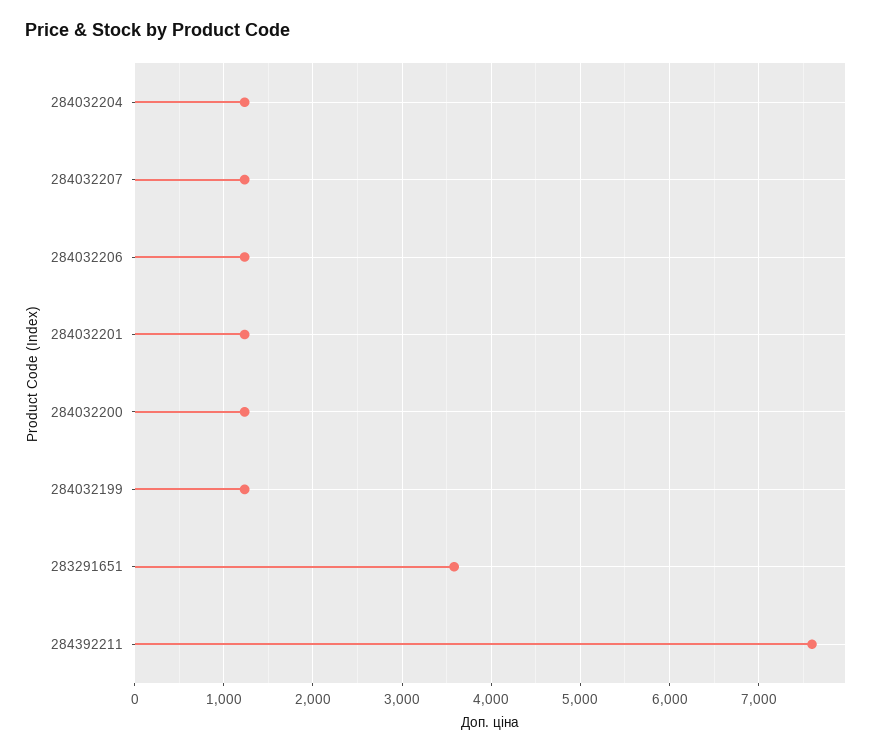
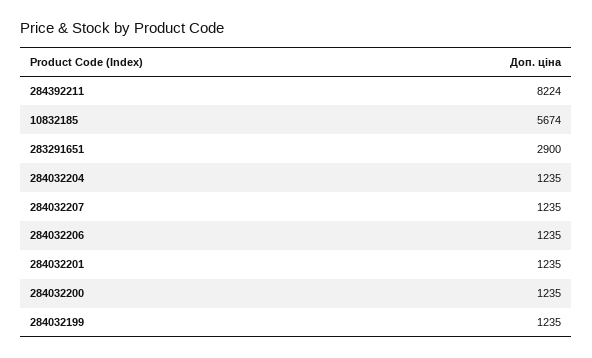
283291651: 3600 -> 2900
284392211: 7600 -> 8224
10832185: none -> 5674

